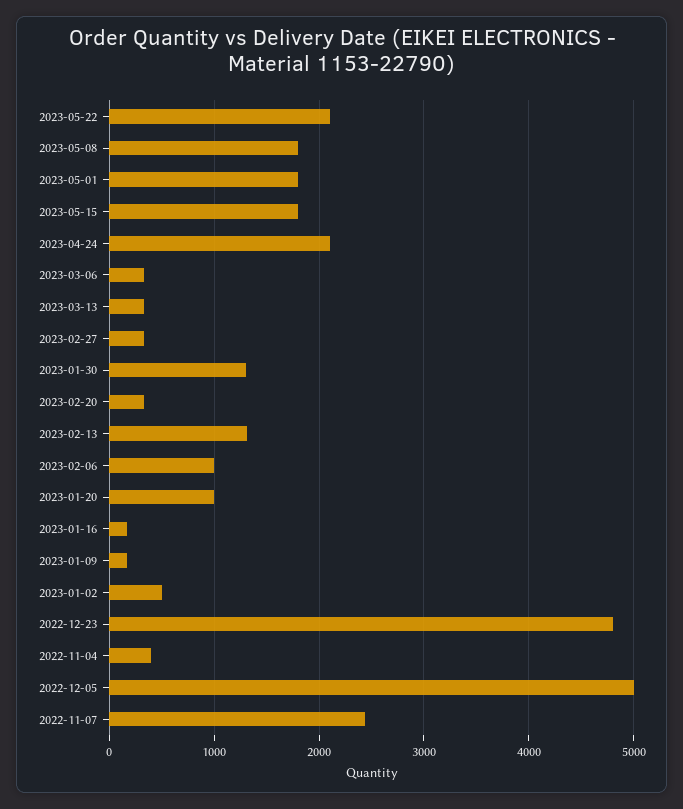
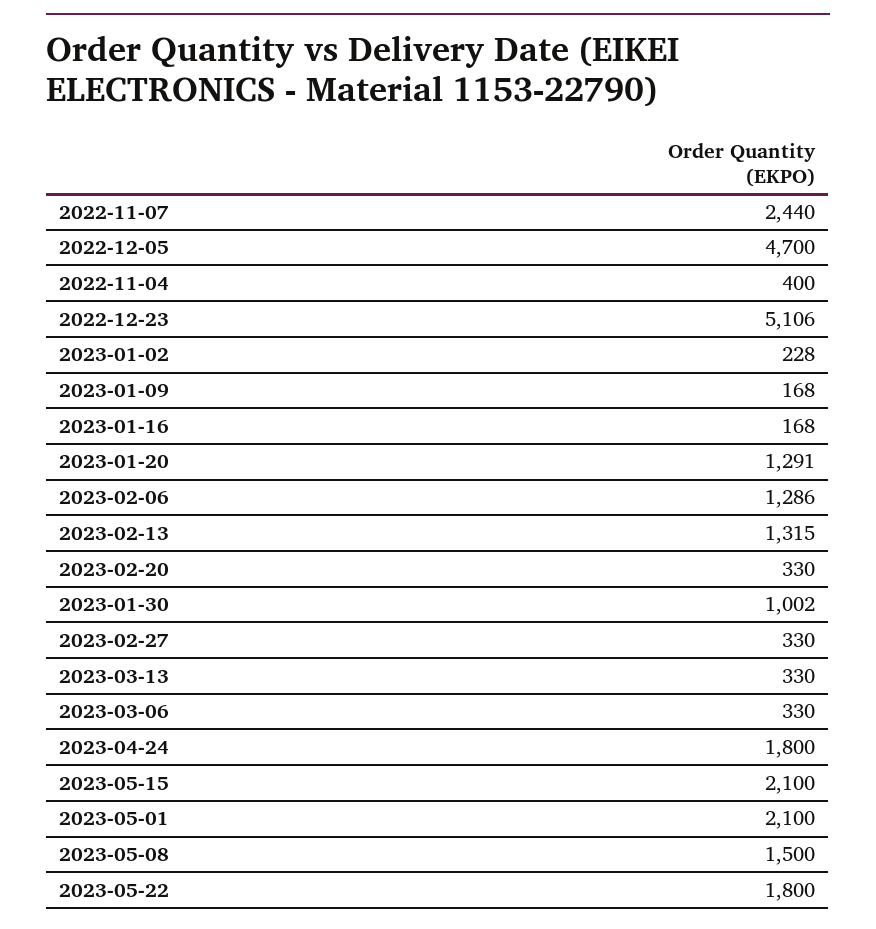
2023-05-22: 2100 -> 1800
2023-05-08: 1800 -> 1500
2023-05-01: 1800 -> 2100
2023-05-15: 1800 -> 2100
2023-04-24: 2100 -> 1800
2023-01-30: 1300 -> 1002
2023-02-06: 1000 -> 1286
2023-01-20: 1000 -> 1291
2023-01-02: 500 -> 228
2022-12-23: 4800 -> 5106
2022-12-05: 5000 -> 4700

